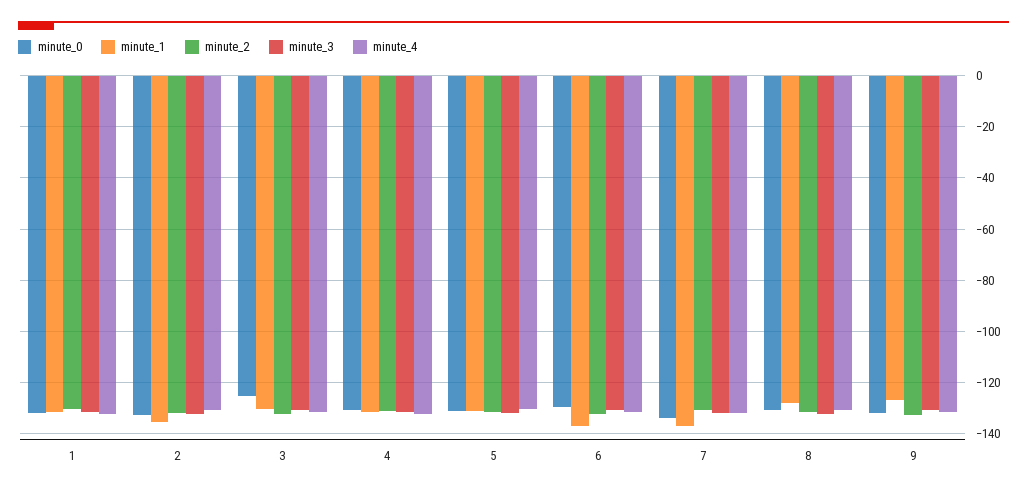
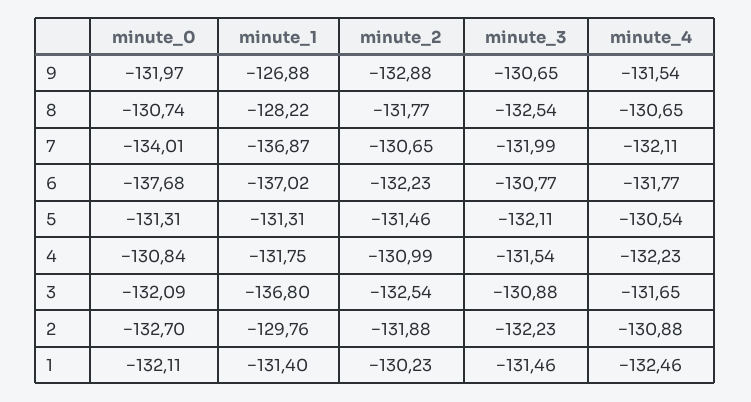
minute_1, 2: -135 -> -129.76
minute_0, 3: -125 -> -132.09
minute_1, 3: -130 -> -136.8
minute_0, 6: -130 -> -137.68

